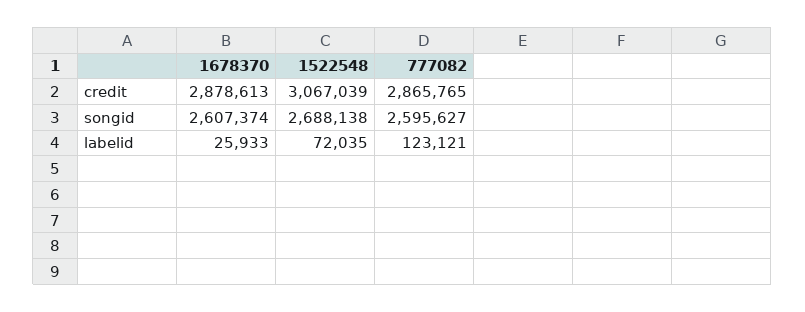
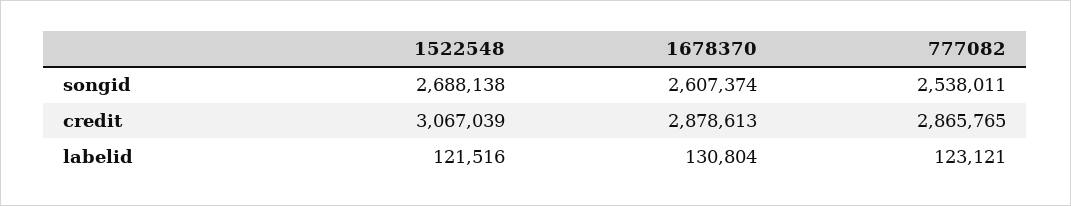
777082, songid: 2595627 -> 2538011
1678370, labelid: 25933 -> 130804
1522548, labelid: 72035 -> 121516

